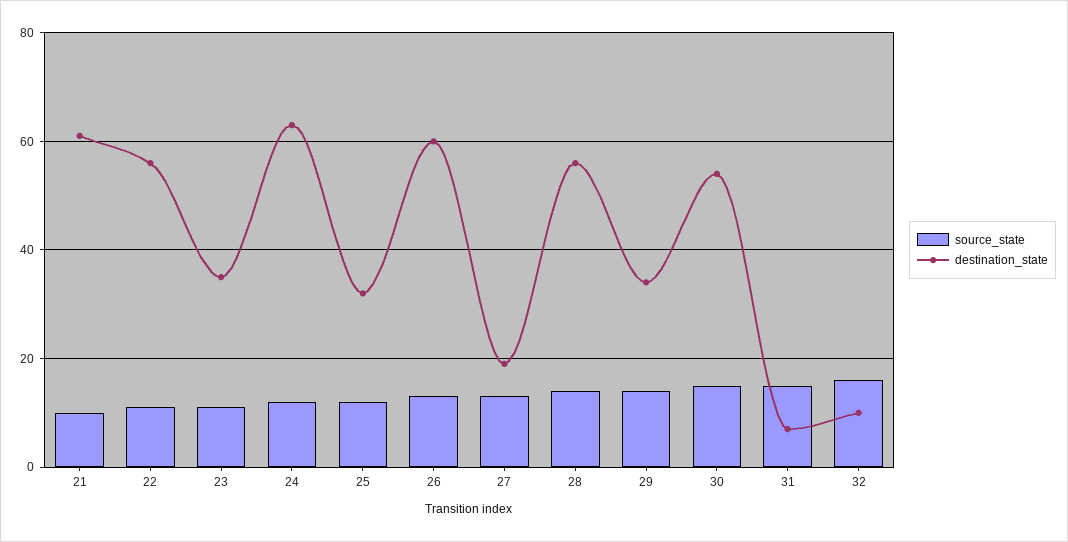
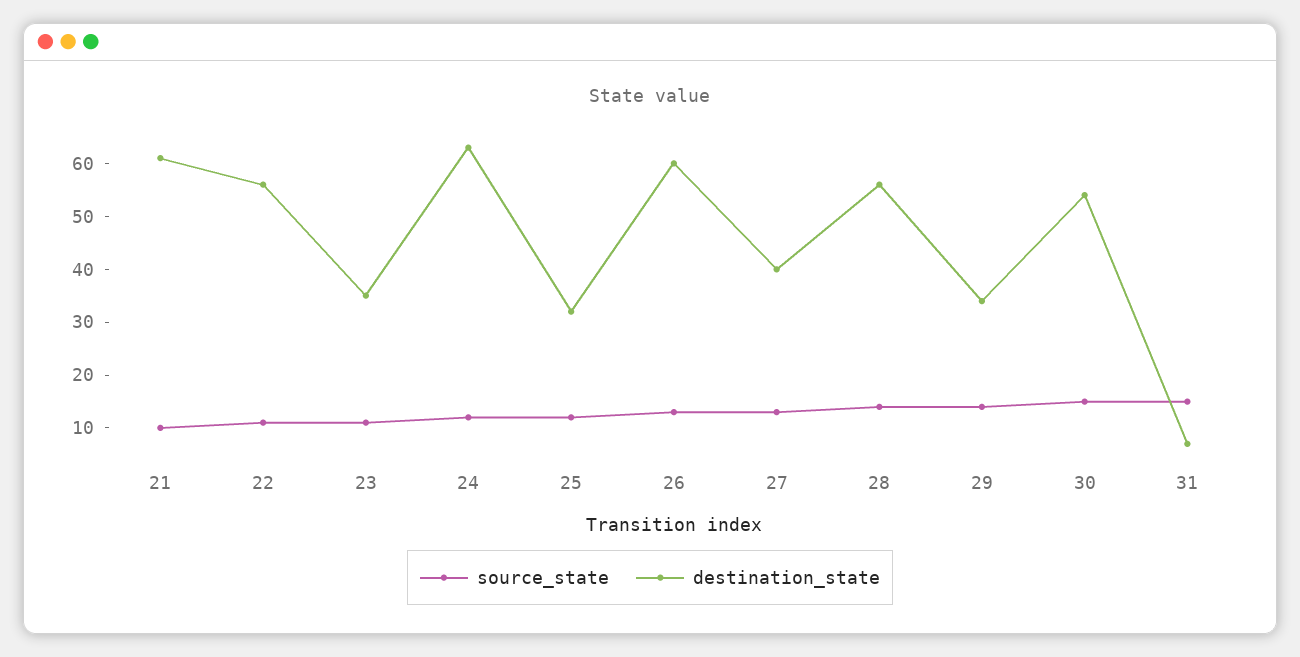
destination_state, 27: 20 -> 40
source_state, 32: 15 -> none
destination_state, 32: 10 -> none

